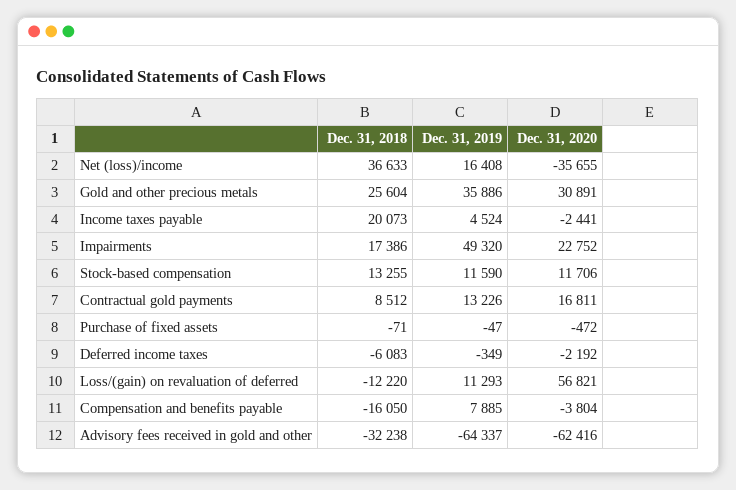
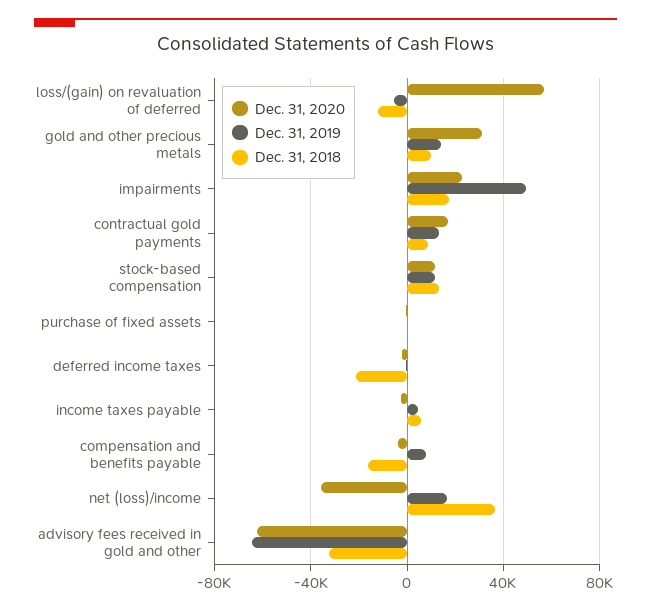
Dec. 31, 2018, Gold and other precious metals: 25604 -> 10000
Dec. 31, 2019, Gold and other precious metals: 35886 -> 15000
Dec. 31, 2018, Income taxes payable: 20073 -> 5000
Dec. 31, 2018, Deferred income taxes: -6083 -> -20000
Dec. 31, 2019, Loss/(gain) on revaluation of deferred: 11293 -> -5000

